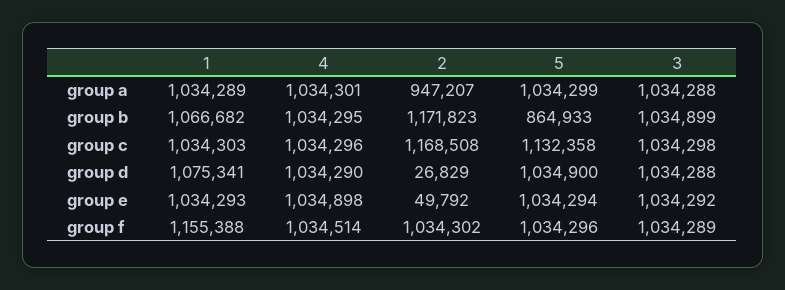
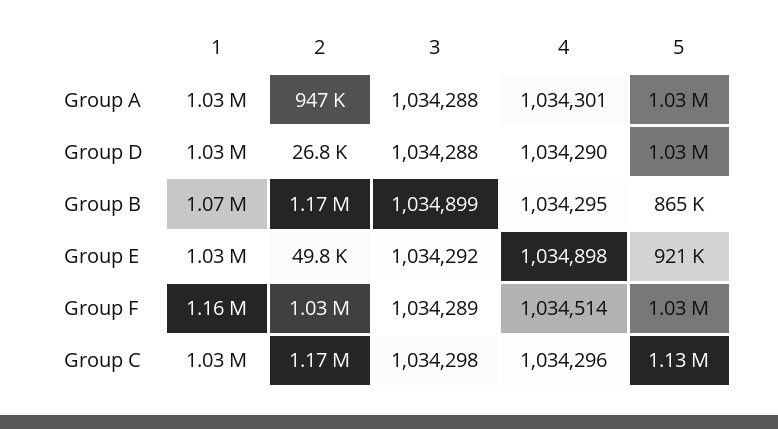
1, group d: 1075341 -> 1030000
5, group e: 1034294 -> 921000

